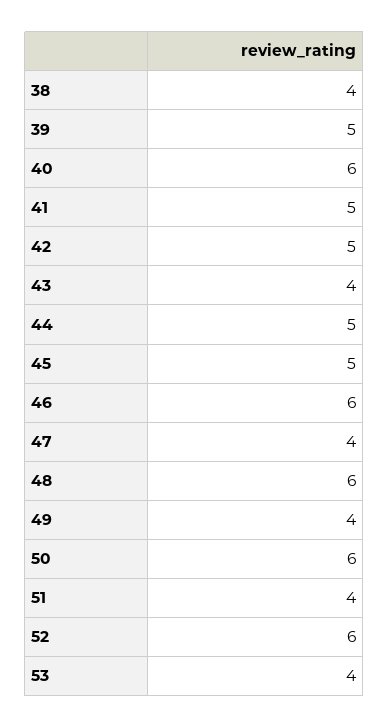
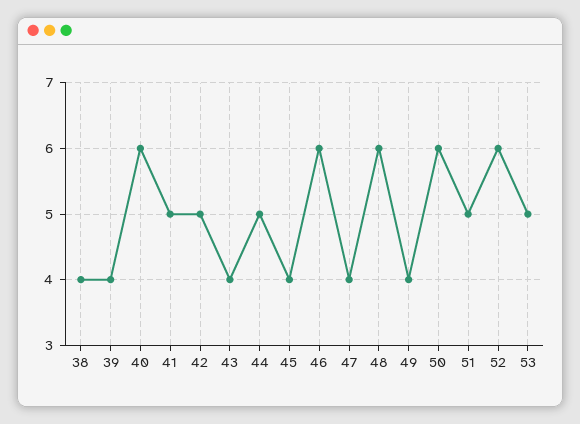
39: 5 -> 4
45: 5 -> 4
51: 4 -> 5
53: 4 -> 5

